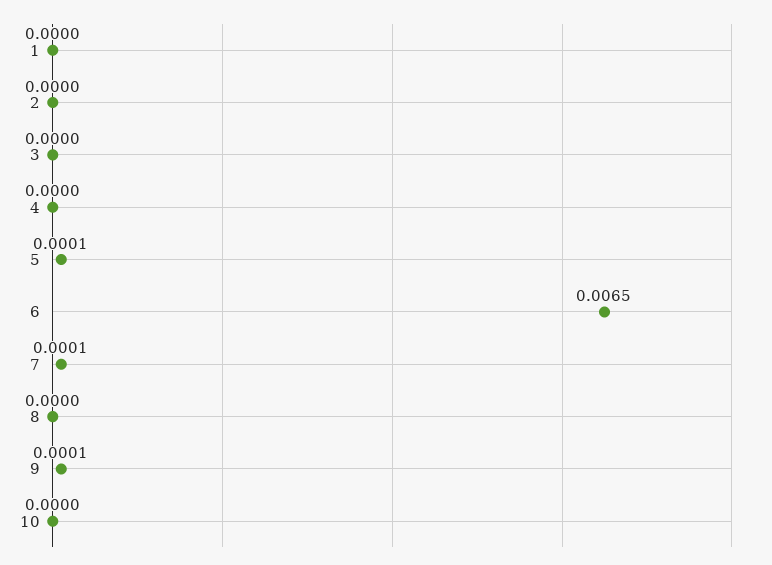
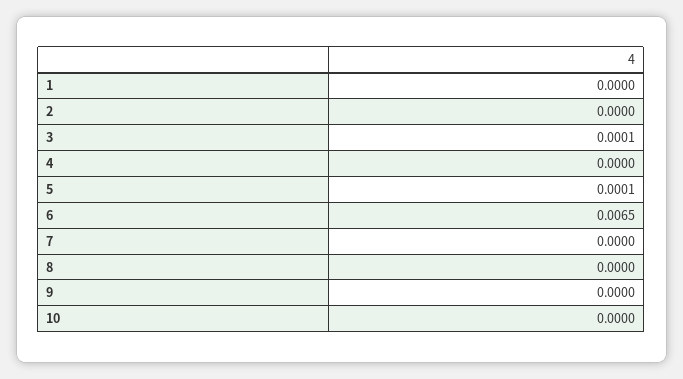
3: 0 -> 0.0001
7: 0.0001 -> 0
9: 0.0001 -> 0

